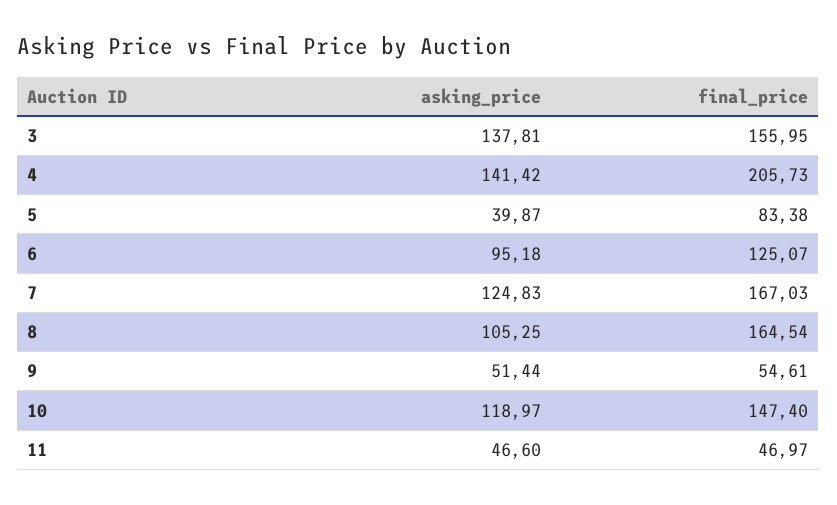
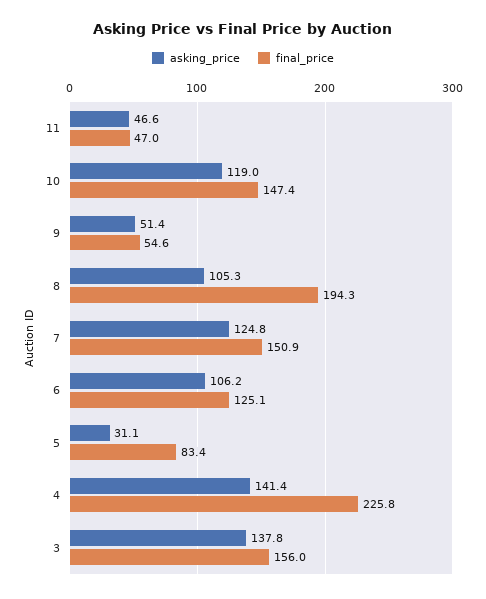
final_price, 4: 205.73 -> 225.8
asking_price, 5: 39.87 -> 31.1
asking_price, 6: 95.18 -> 106.2
final_price, 7: 167.03 -> 150.9
final_price, 8: 164.54 -> 194.3

